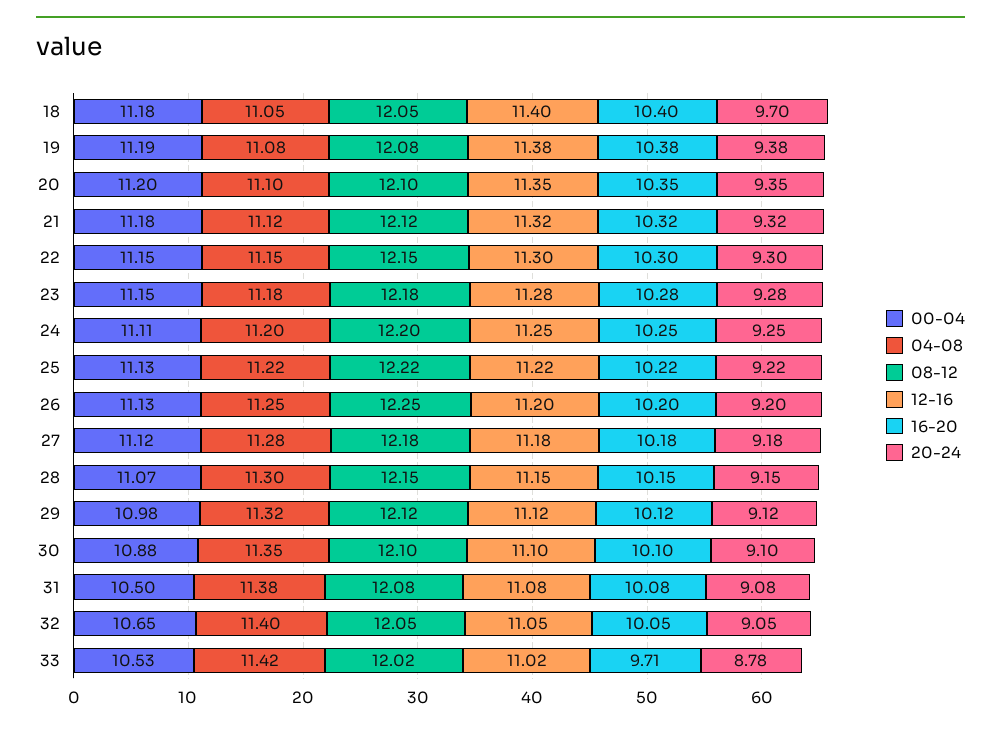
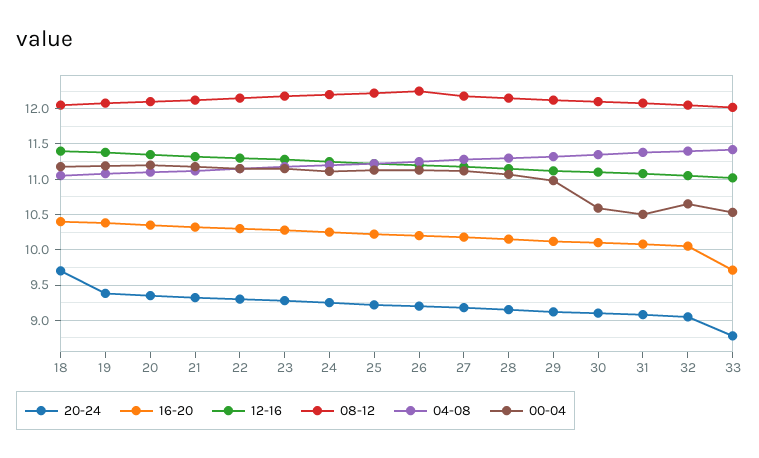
00-04, 30: 10.88 -> 10.6

